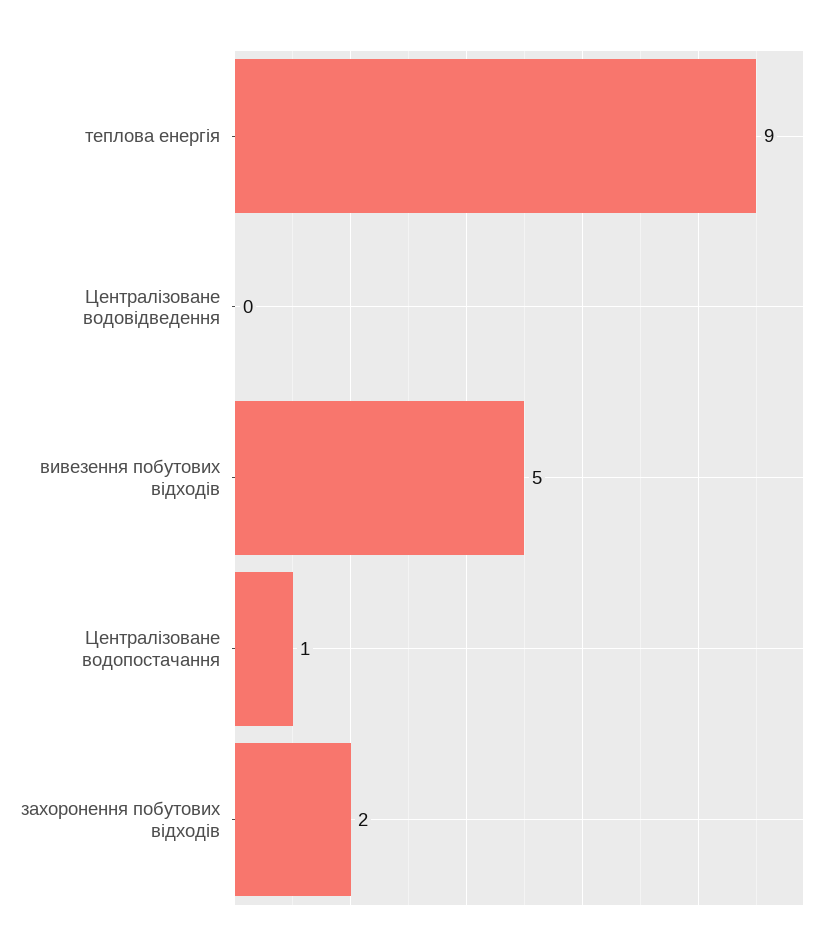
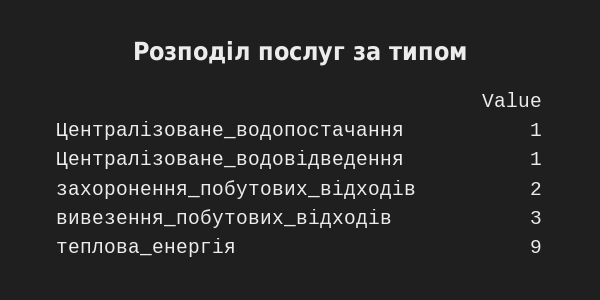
Централізоване водовідведення: 0 -> 1
вивезення побутових відходів: 5 -> 3

